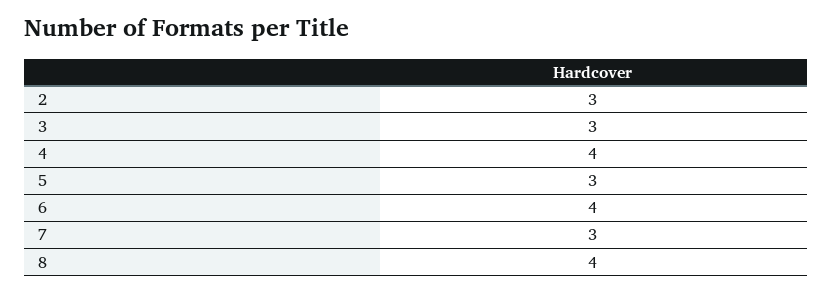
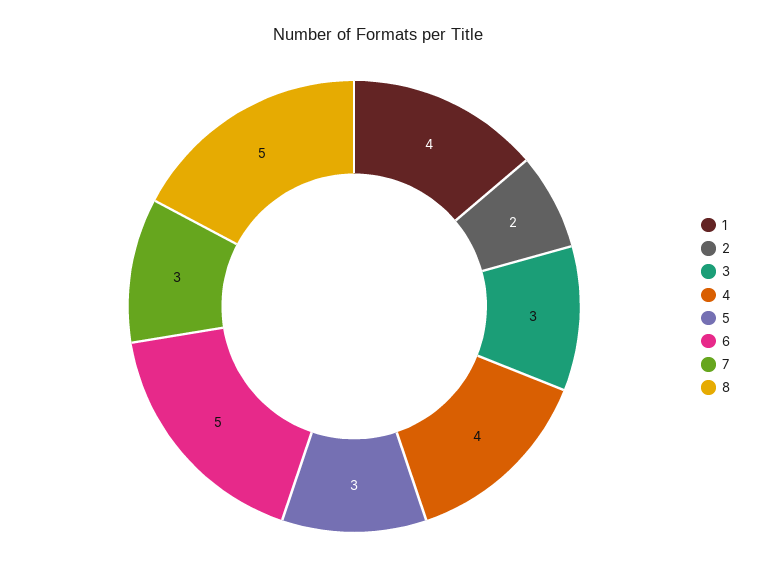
2: 3 -> 2
6: 4 -> 5
8: 4 -> 5
1: none -> 4

